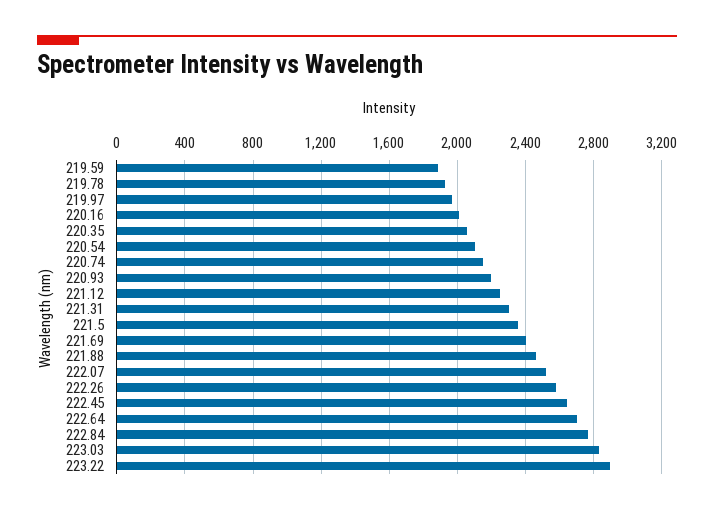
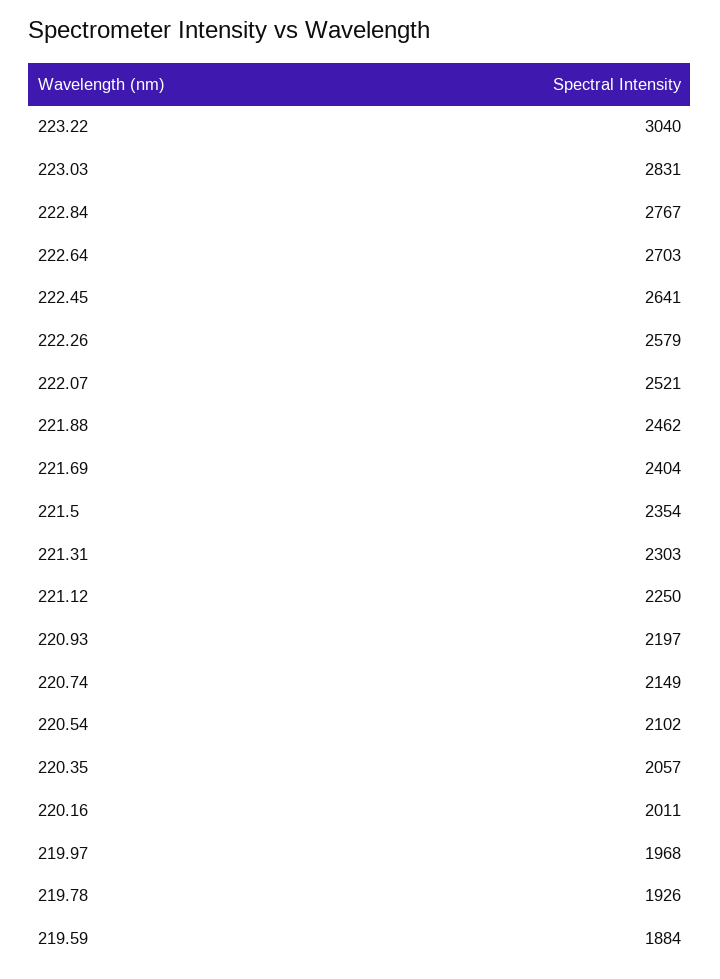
223.22: 2900 -> 3040

